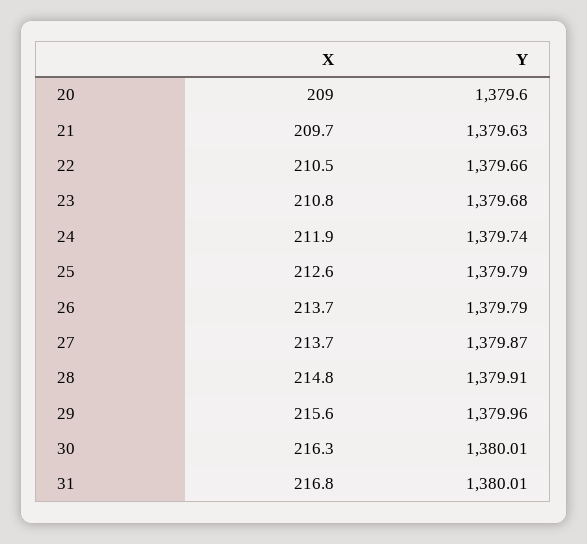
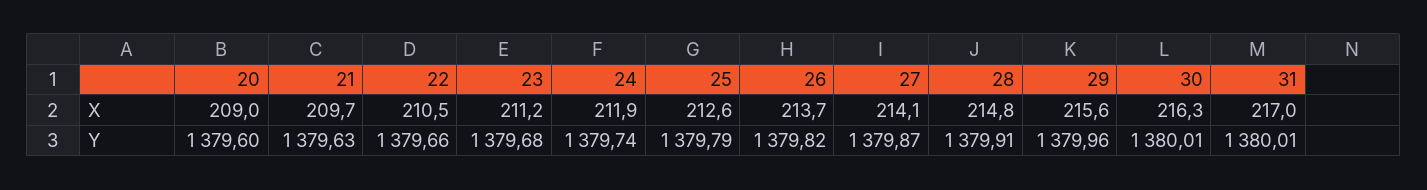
X, 23: 210.8 -> 211.2
Y, 26: 1379.79 -> 1379.82
X, 27: 213.7 -> 214.1
X, 31: 216.8 -> 217

